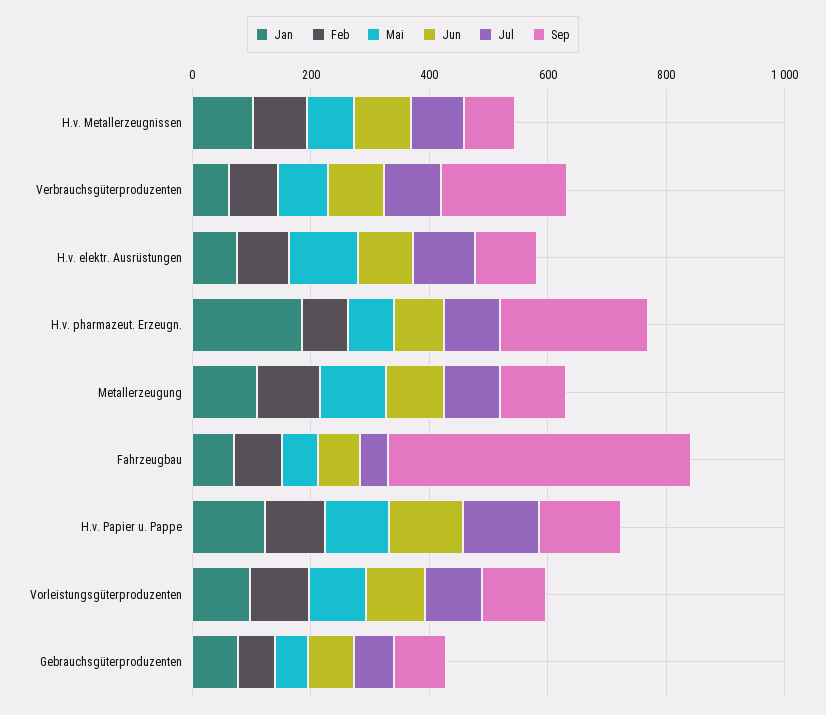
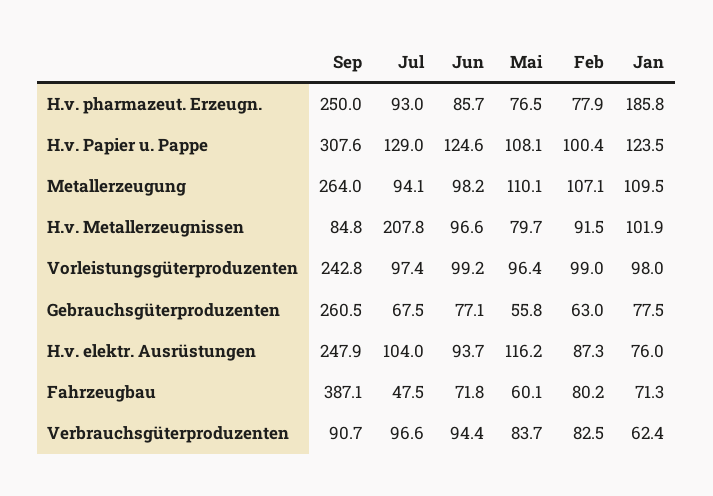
Jul, H.v. Metallerzeugnissen: 100 -> 207.8
Sep, Verbrauchsgüterproduzenten: 200 -> 90.7
Sep, H.v. elektr. Ausrüstungen: 100 -> 247.9
Sep, Metallerzeugung: 100 -> 264
Sep, Fahrzeugbau: 500 -> 387.1
Sep, H.v. Papier u. Pappe: 150 -> 307.6
Sep, Vorleistungsgüterproduzenten: 100 -> 242.8
Sep, Gebrauchsgüterproduzenten: 100 -> 260.5

